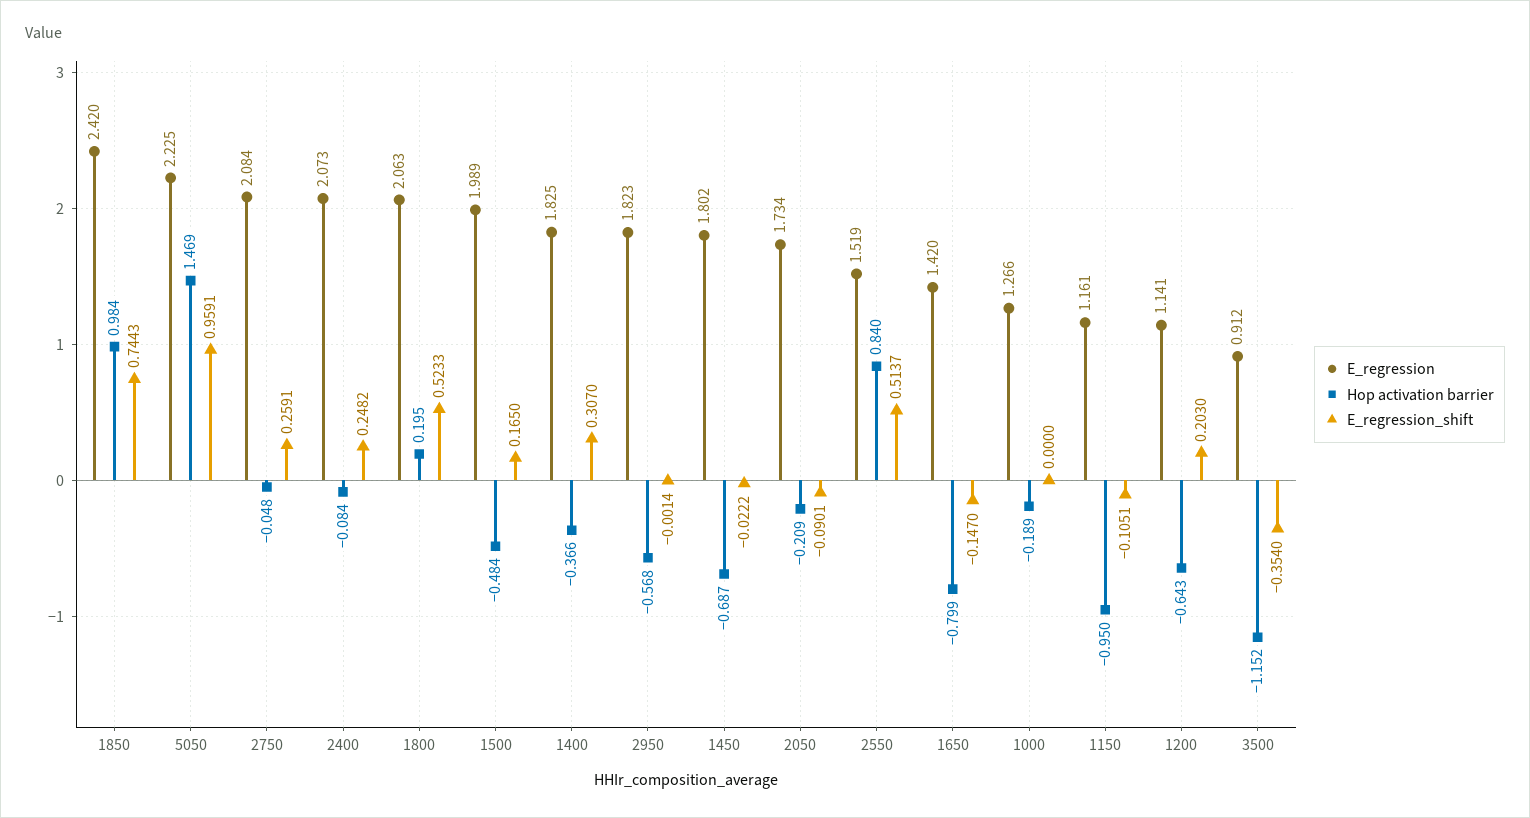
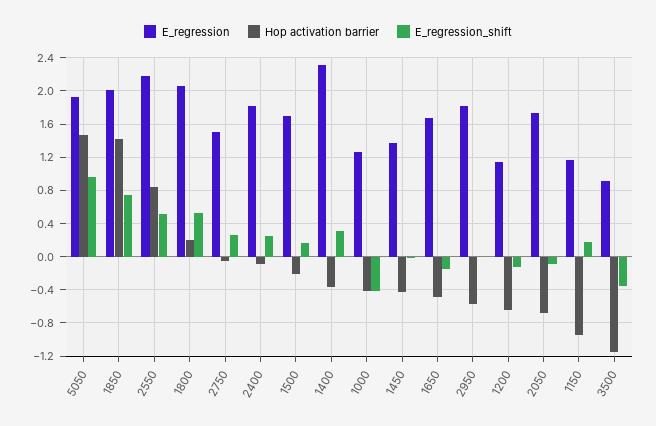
E_regression, 1850: 2.42 -> 2
Hop activation barrier, 1850: 0.984 -> 1.4
E_regression, 5050: 2.225 -> 1.9
E_regression, 2750: 2.084 -> 1.5
E_regression, 2400: 2.073 -> 1.8
E_regression, 1500: 1.989 -> 1.7
Hop activation barrier, 1500: -0.484 -> -0.2
E_regression, 1400: 1.825 -> 2.3
E_regression, 1450: 1.802 -> 1.4
Hop activation barrier, 1450: -0.687 -> -0.4
Hop activation barrier, 2050: -0.209 -> -0.7
E_regression, 2550: 1.519 -> 2.2
E_regression, 1650: 1.42 -> 1.7
Hop activation barrier, 1650: -0.799 -> -0.5
Hop activation barrier, 1000: -0.189 -> -0.4
E_regression_shift, 1000: 0 -> -0.4
E_regression_shift, 1150: -0.1051 -> 0.2
E_regression_shift, 1200: 0.203 -> -0.1

